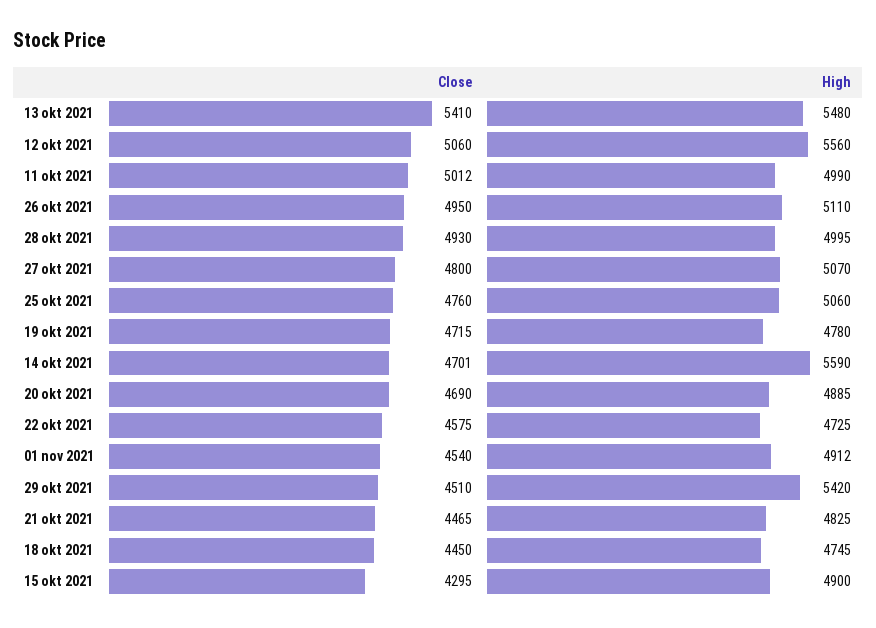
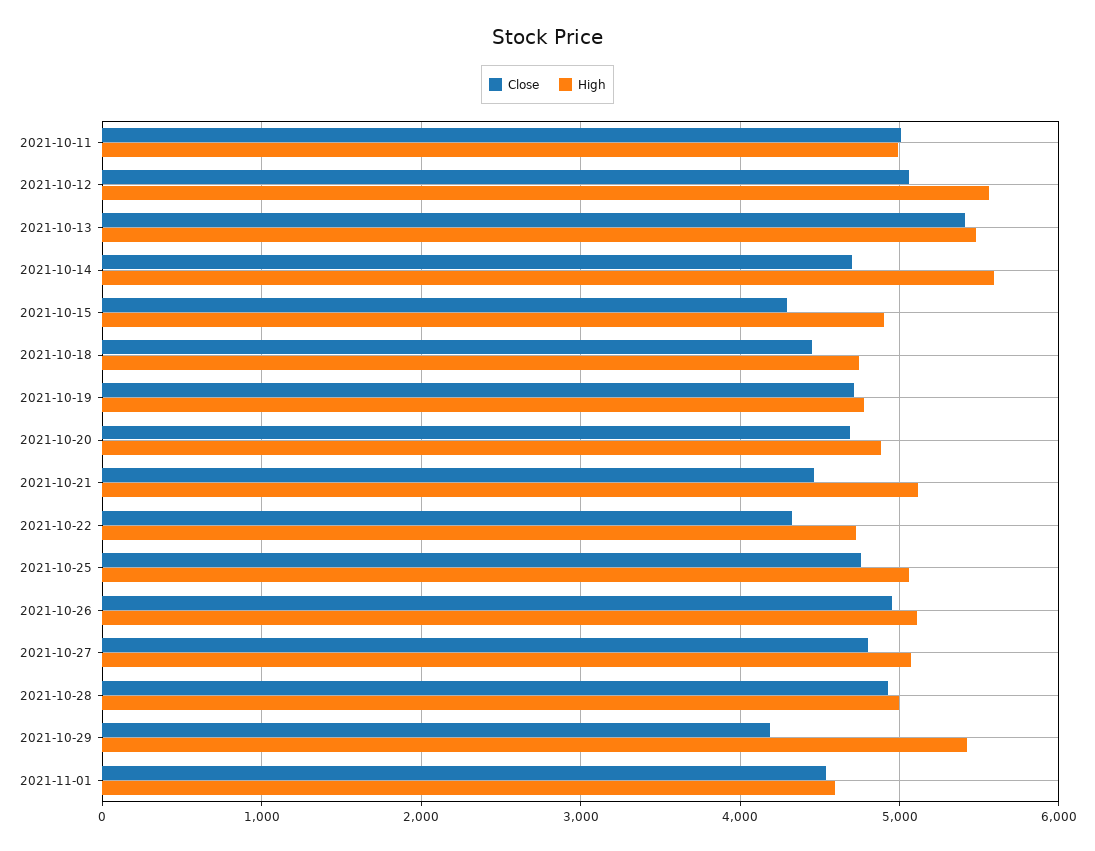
Close, 22 okt 2021: 4575 -> 4300
High, 01 nov 2021: 4912 -> 4600
Close, 29 okt 2021: 4510 -> 4200
High, 21 okt 2021: 4825 -> 5100

